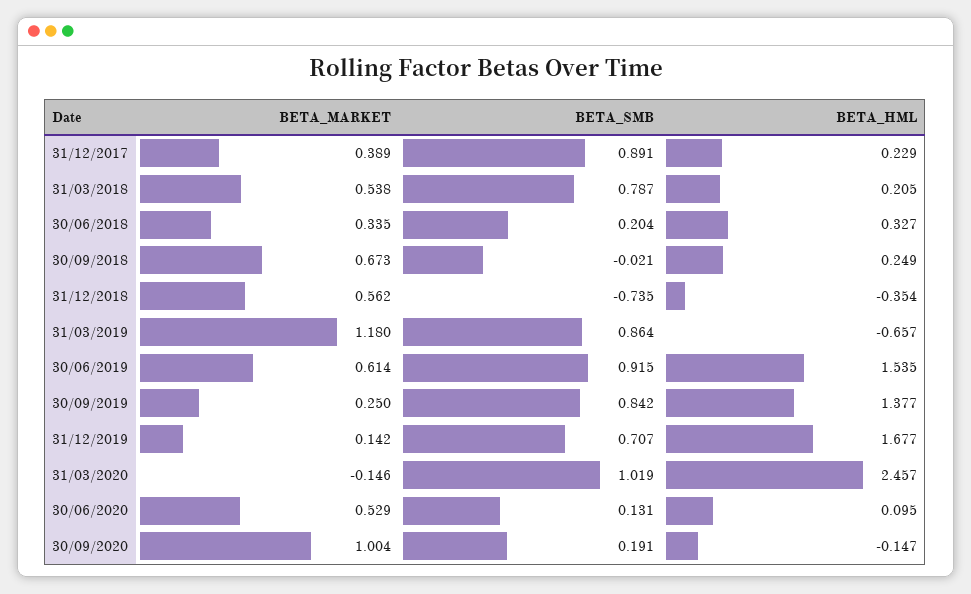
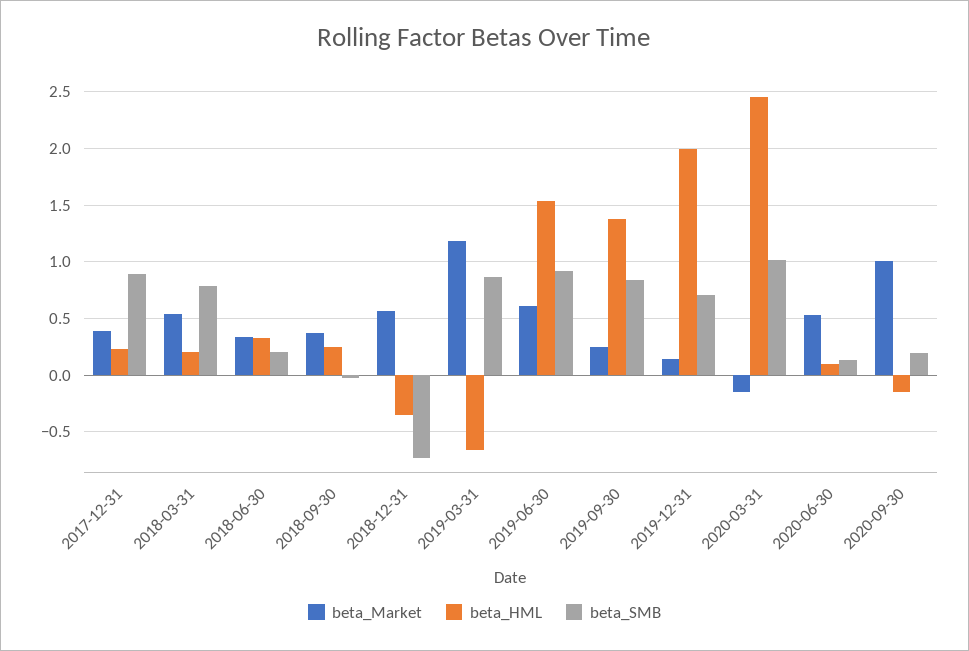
BETA_MARKET, 30/09/2018: 0.673 -> 0.4
BETA_HML, 31/12/2019: 1.677 -> 2

